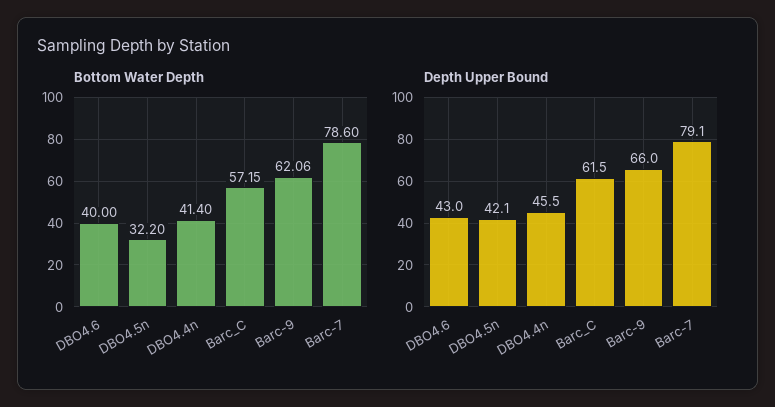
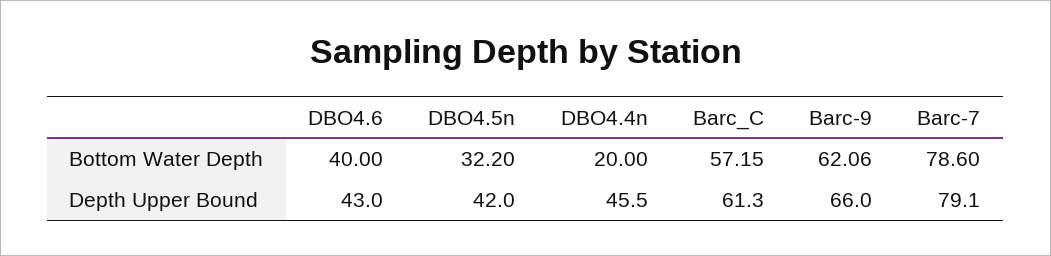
Bottom Water Depth, DBO4.4n: 41.4 -> 20
Depth Upper Bound, DBO4.5n: 42.1 -> 42
Depth Upper Bound, Barc_C: 61.5 -> 61.3

